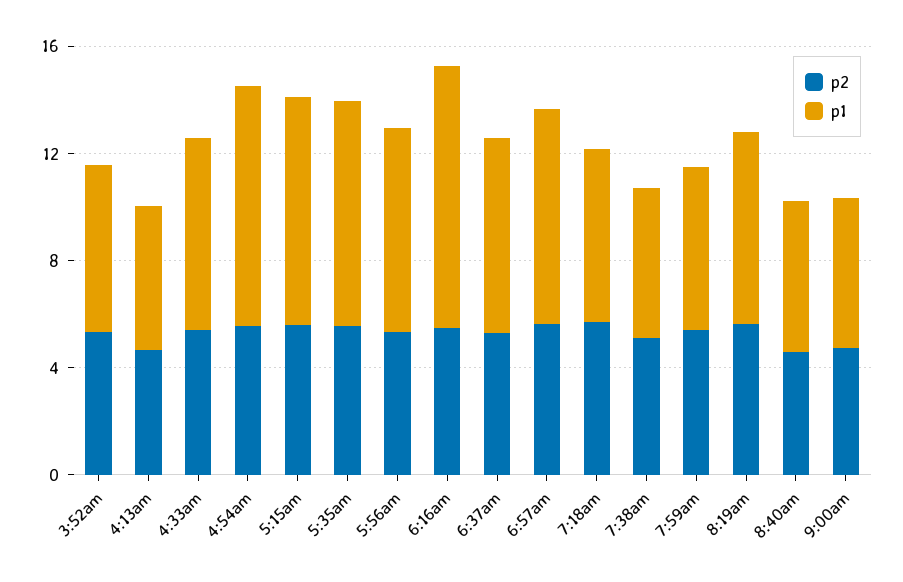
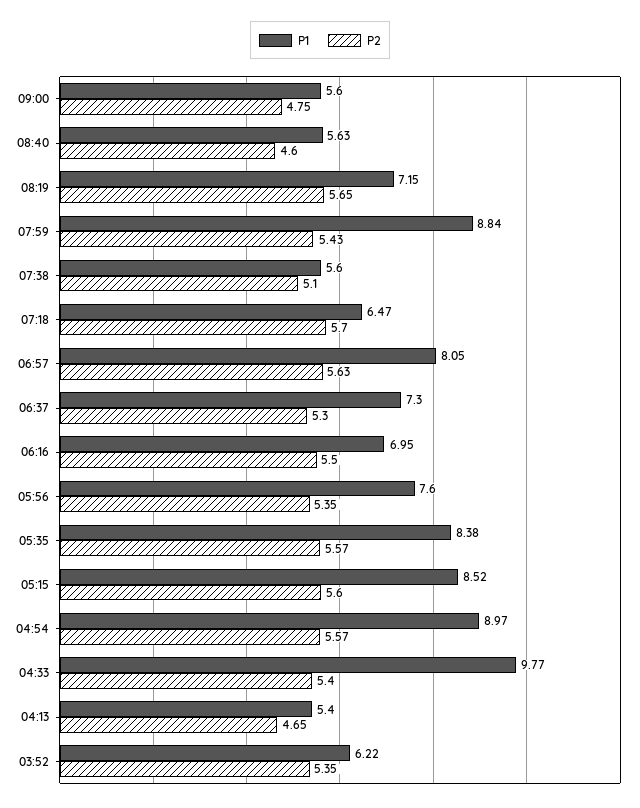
p1, 4:33am: 7 -> 9.77
p1, 6:16am: 10 -> 6.95
p1, 7:59am: 6 -> 8.84

